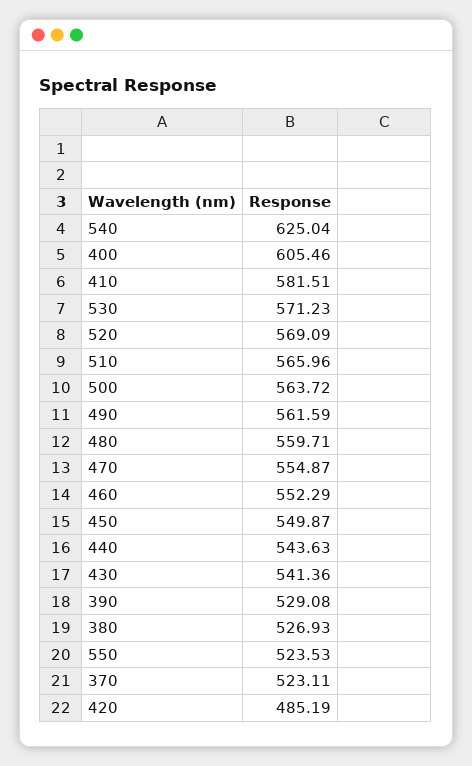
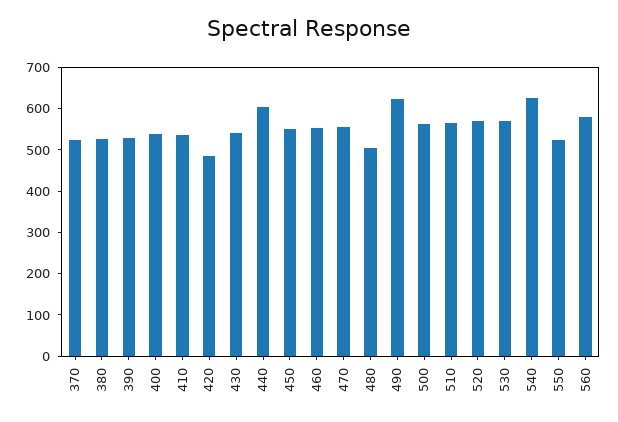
400: 605.46 -> 540
410: 581.51 -> 540
490: 561.59 -> 620
480: 559.71 -> 500
440: 543.63 -> 600
560: none -> 580

